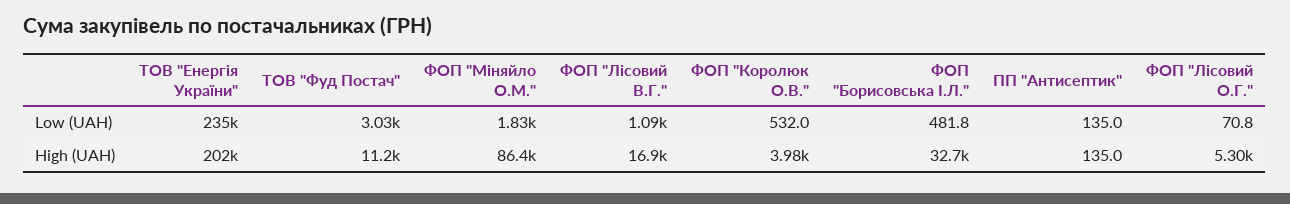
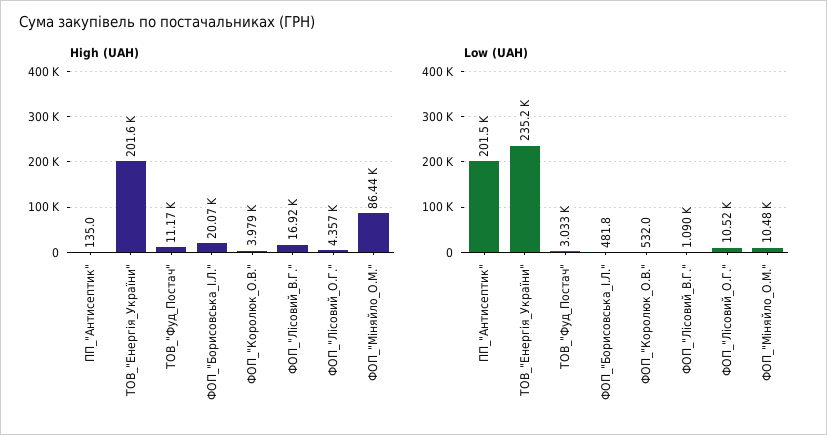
Low (UAH), ФОП "Міняйло О.М.": 1830 -> 10480
Low (UAH), ПП "Антисептик": 135 -> 201500
Low (UAH), ФОП "Лісовий О.Г.": 70.8 -> 10520
High (UAH), ФОП "Борисовська І.Л.": 32700 -> 20070
High (UAH), ФОП "Лісовий О.Г.": 5300 -> 4357

